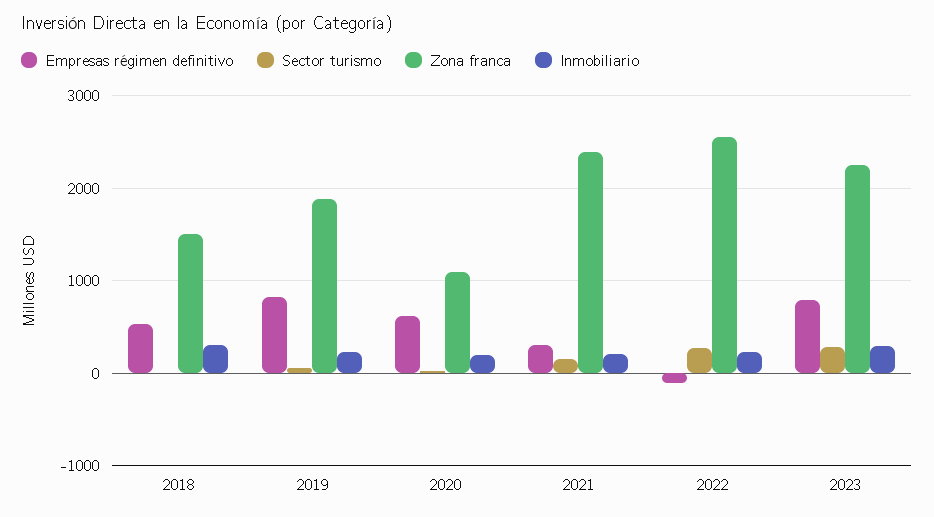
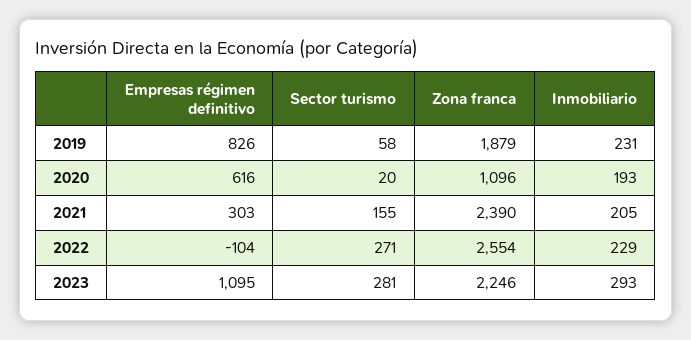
Empresas régimen definitivo, 2018: 500 -> none
Sector turismo, 2018: 0 -> none
Zona franca, 2018: 1500 -> none
Inmobiliario, 2018: 300 -> none
Empresas régimen definitivo, 2023: 800 -> 1095

